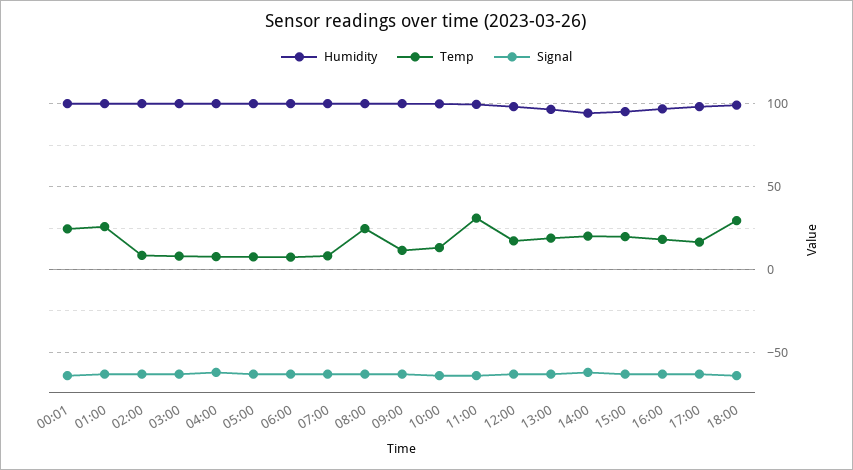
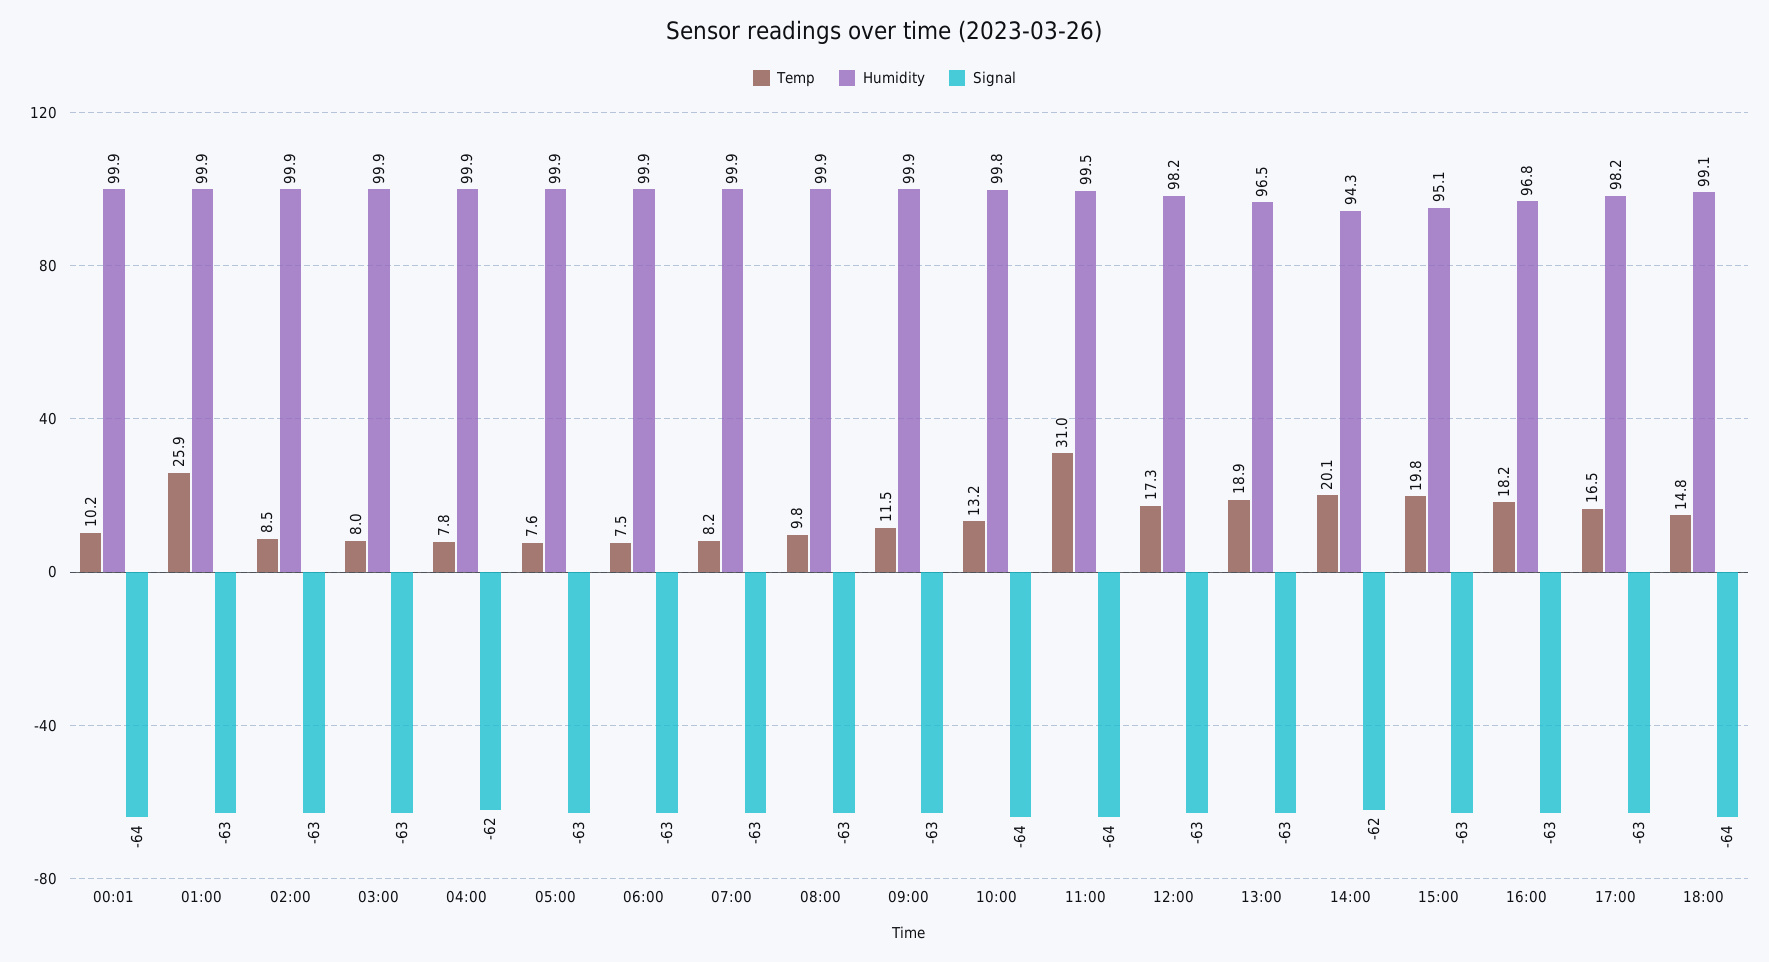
Temp, 00:01: 25 -> 10.2
Temp, 08:00: 25 -> 9.8
Temp, 18:00: 30 -> 14.8

